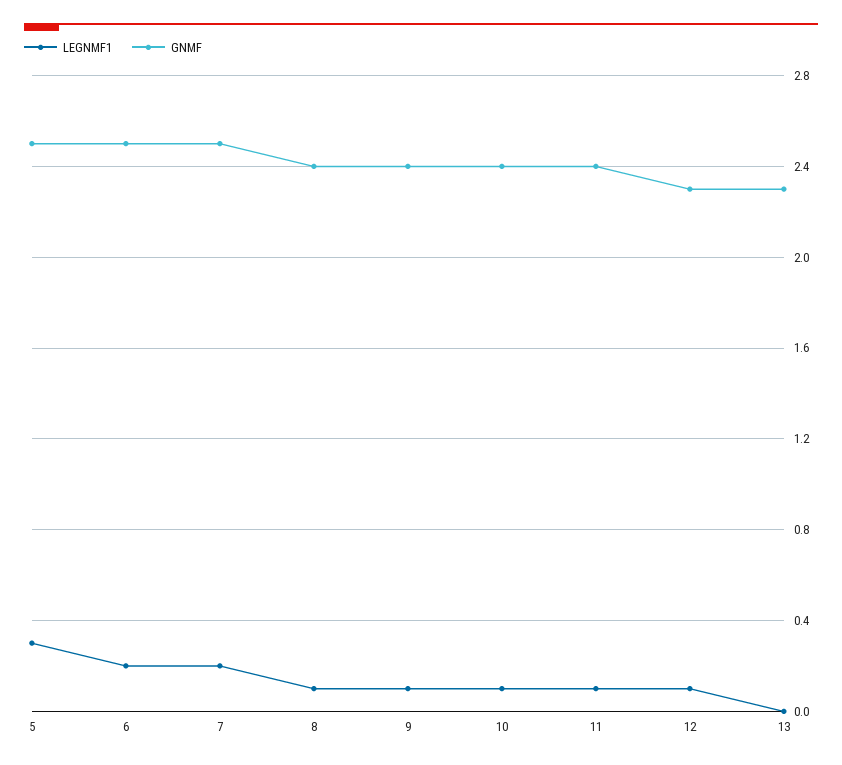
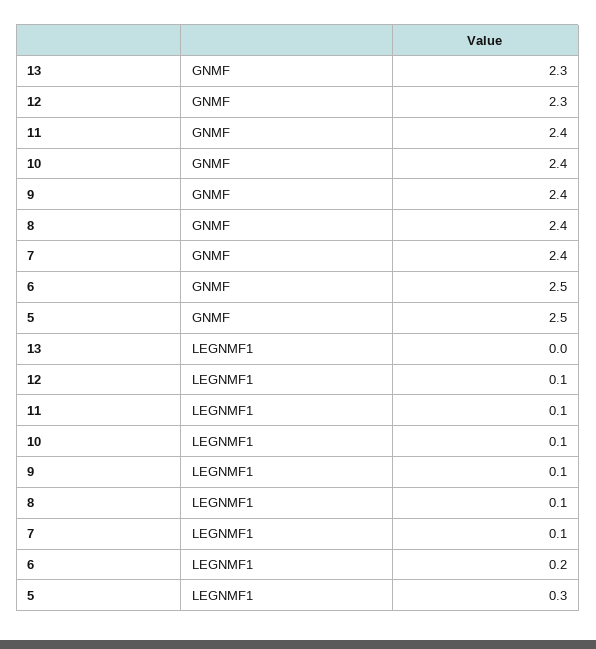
LEGNMF1, 7: 0.2 -> 0.1
GNMF, 7: 2.5 -> 2.4

